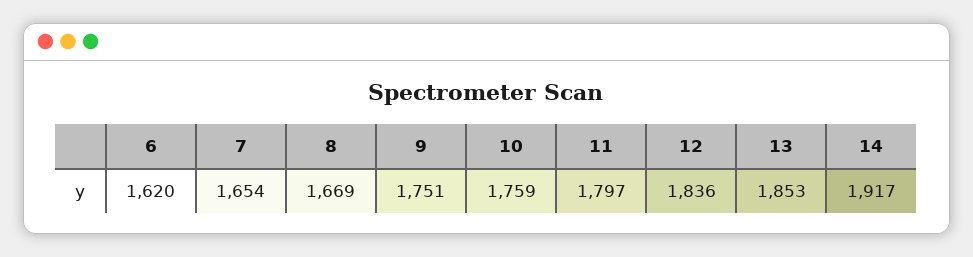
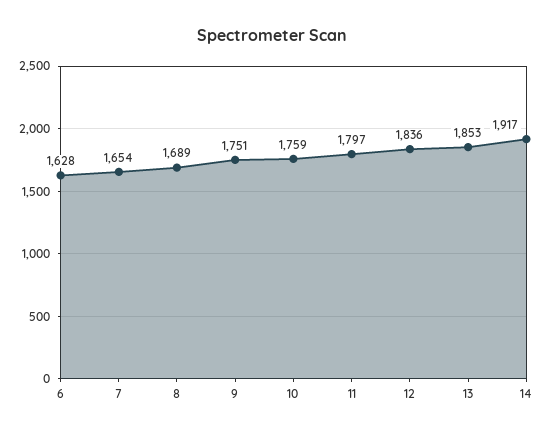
6: 1620 -> 1628
8: 1669 -> 1689

